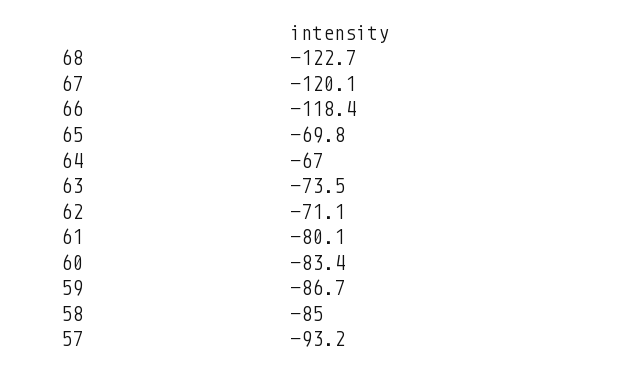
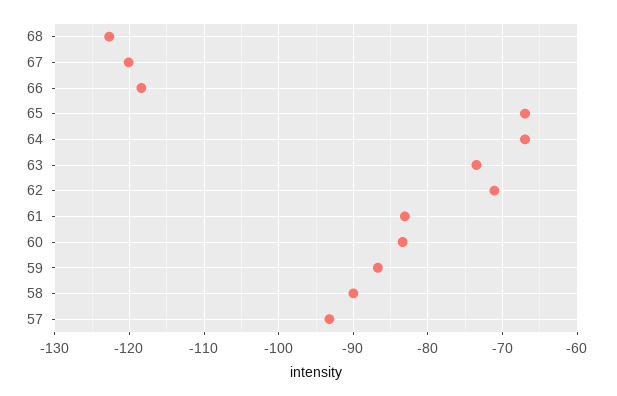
65: -69.8 -> -67
61: -80.1 -> -83
58: -85 -> -90

